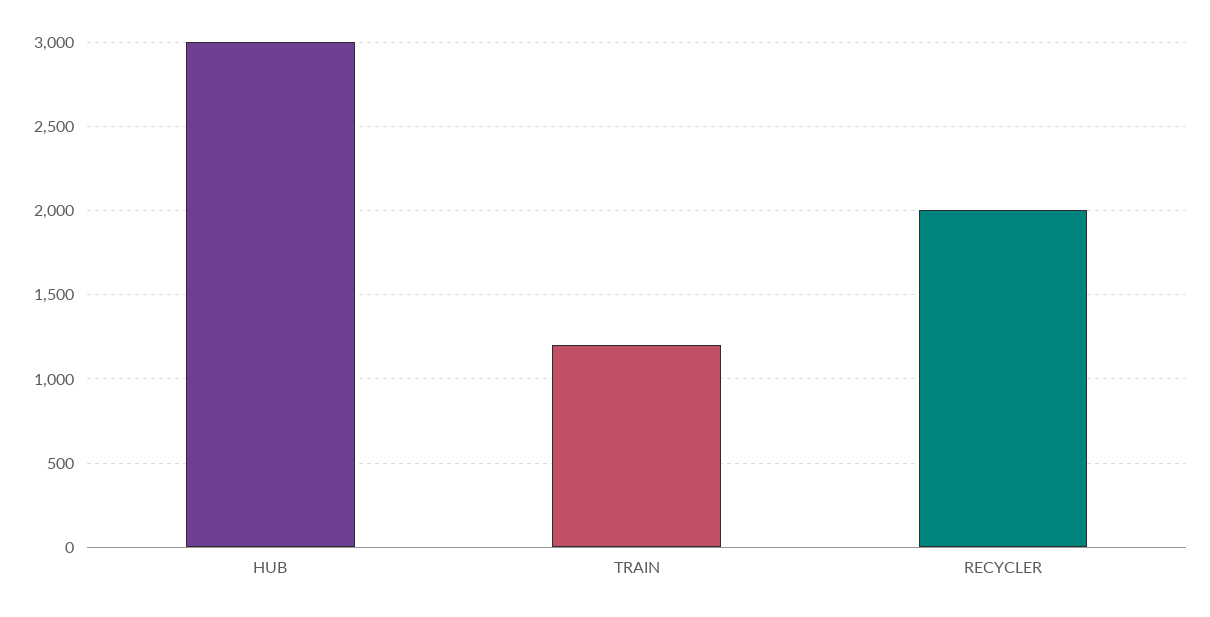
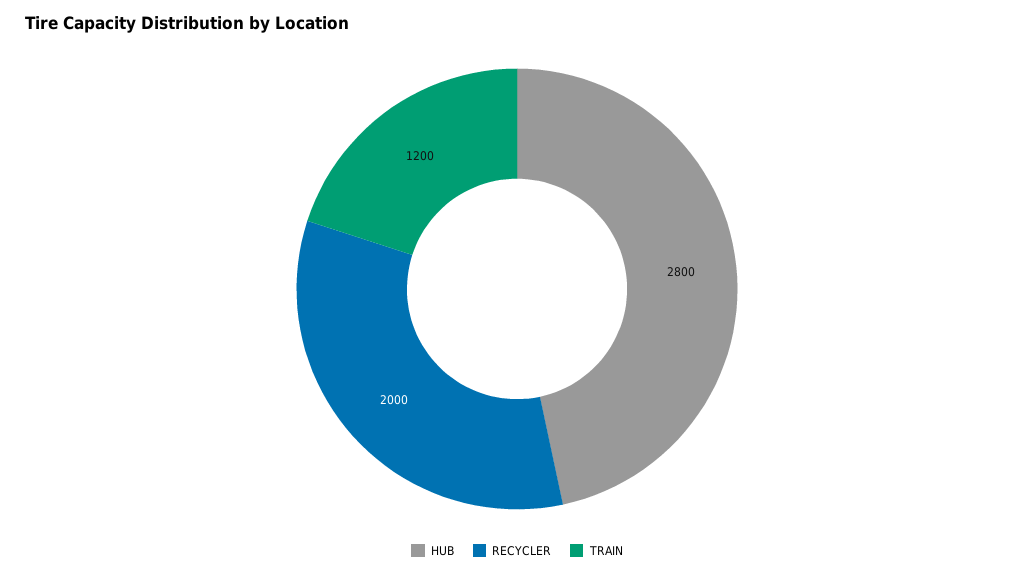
HUB: 3000 -> 2800

